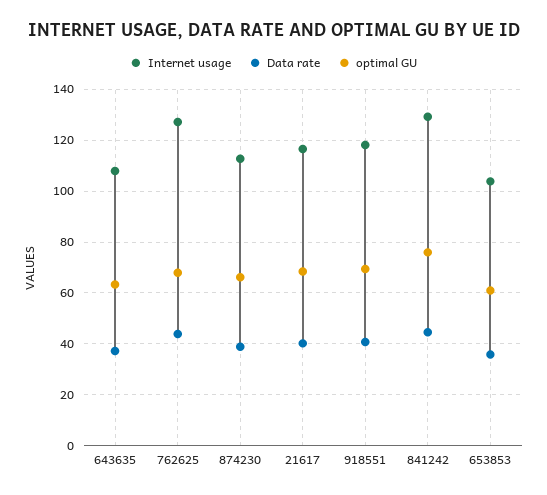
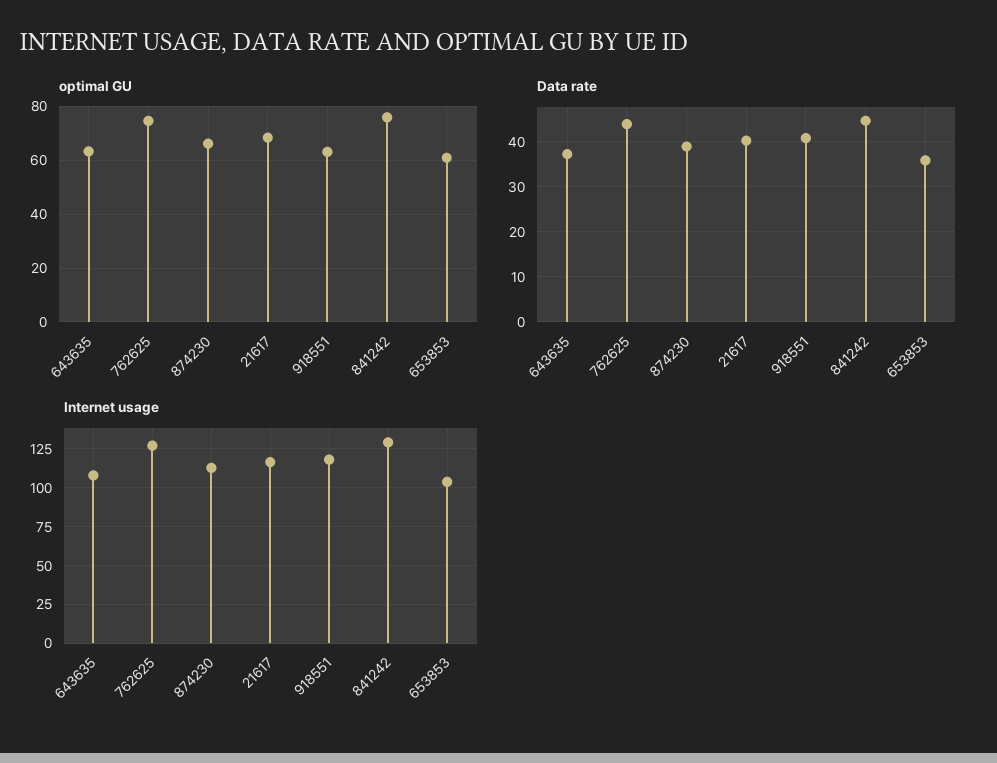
optimal GU, 762625: 67.5 -> 75
optimal GU, 918551: 70 -> 62.5

